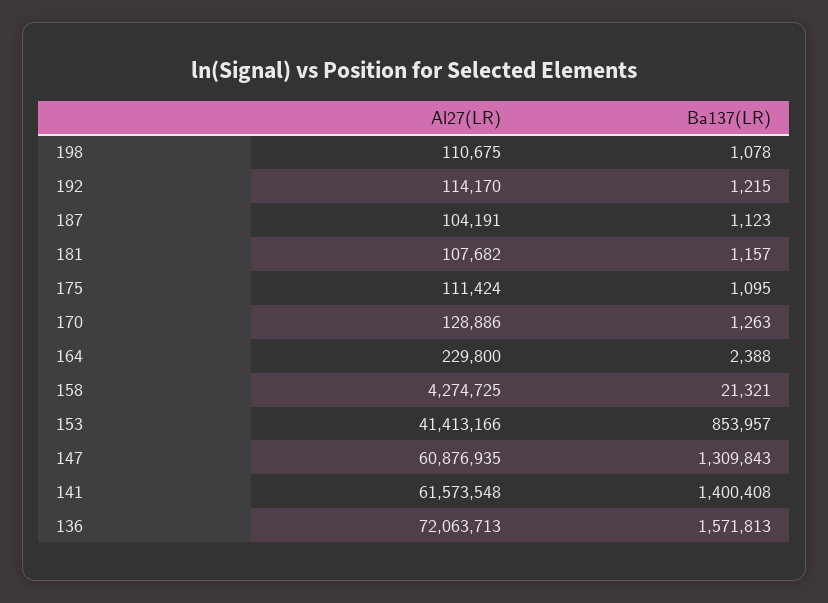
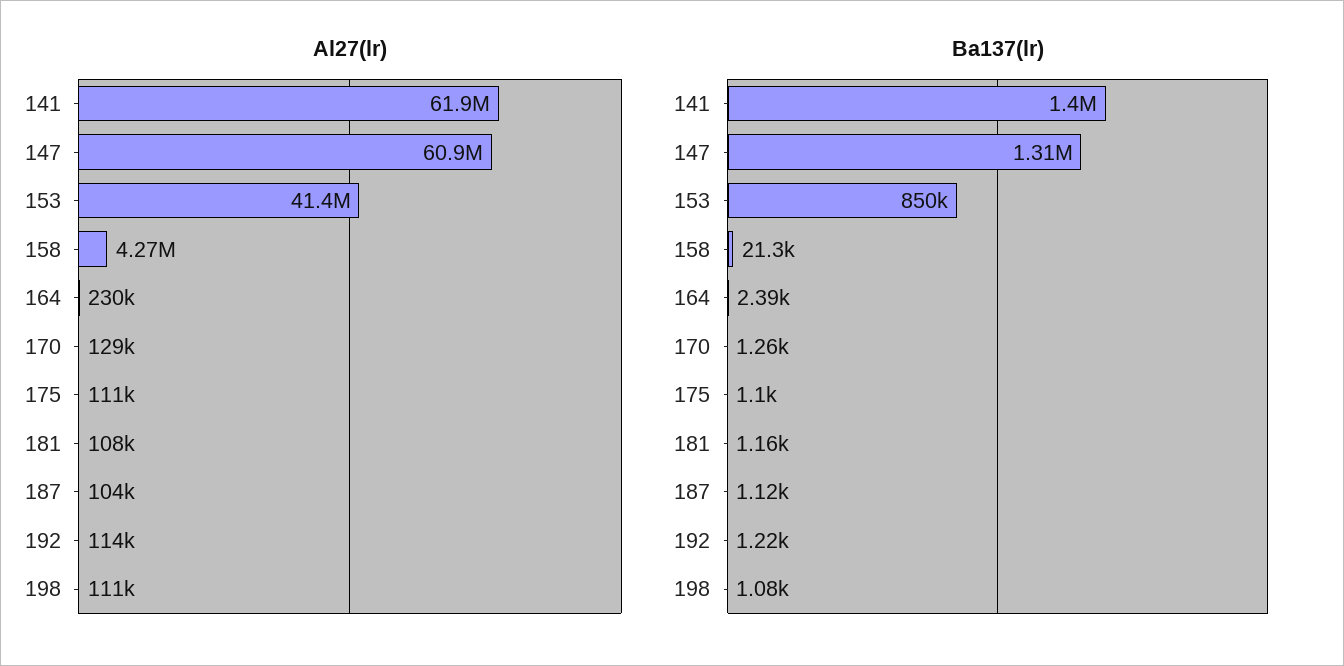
Ba137(LR), 153: 853957 -> 850000
Al27(LR), 141: 61573548 -> 61900000
Al27(LR), 136: 72063713 -> none
Ba137(LR), 136: 1571813 -> none

